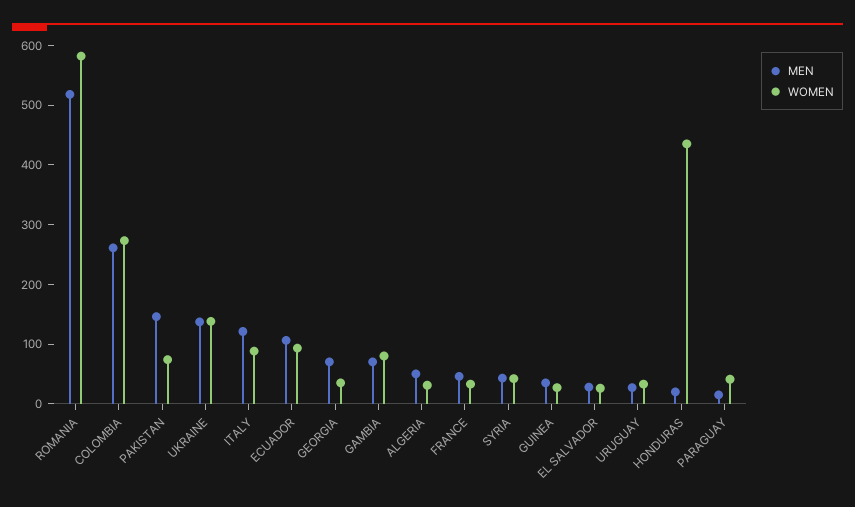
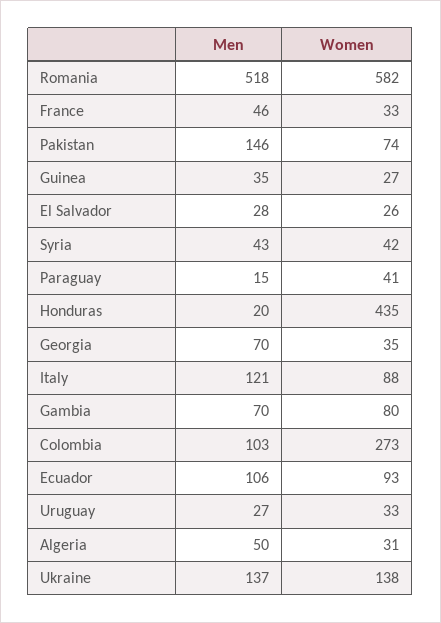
MEN, COLOMBIA: 260 -> 103

